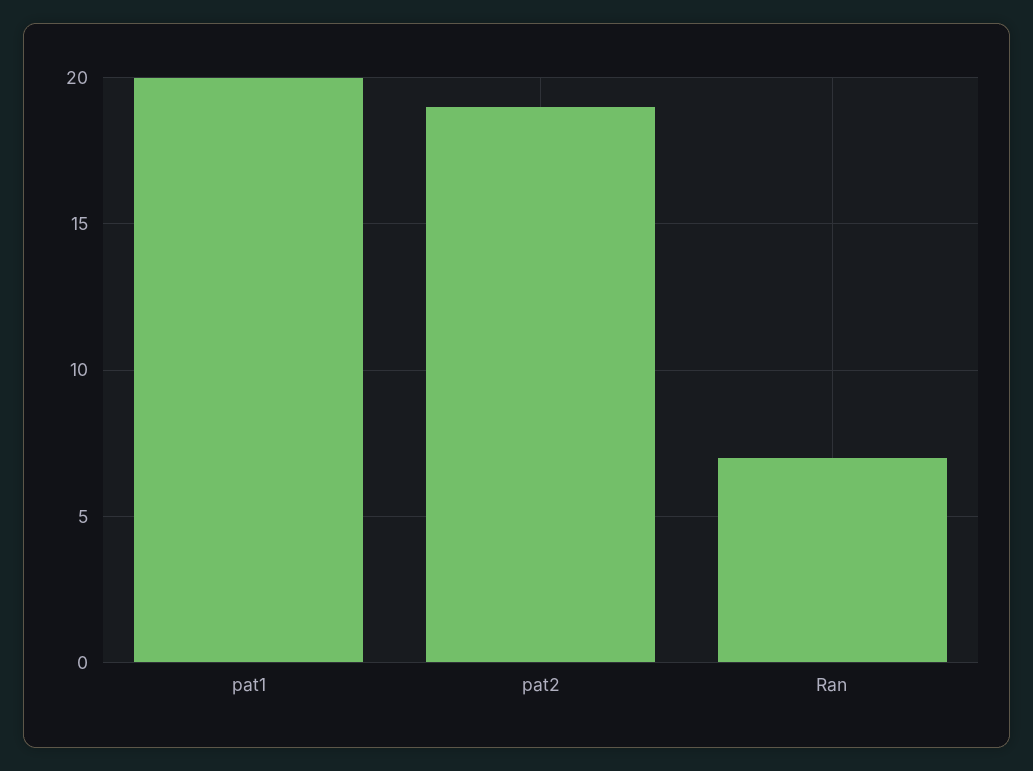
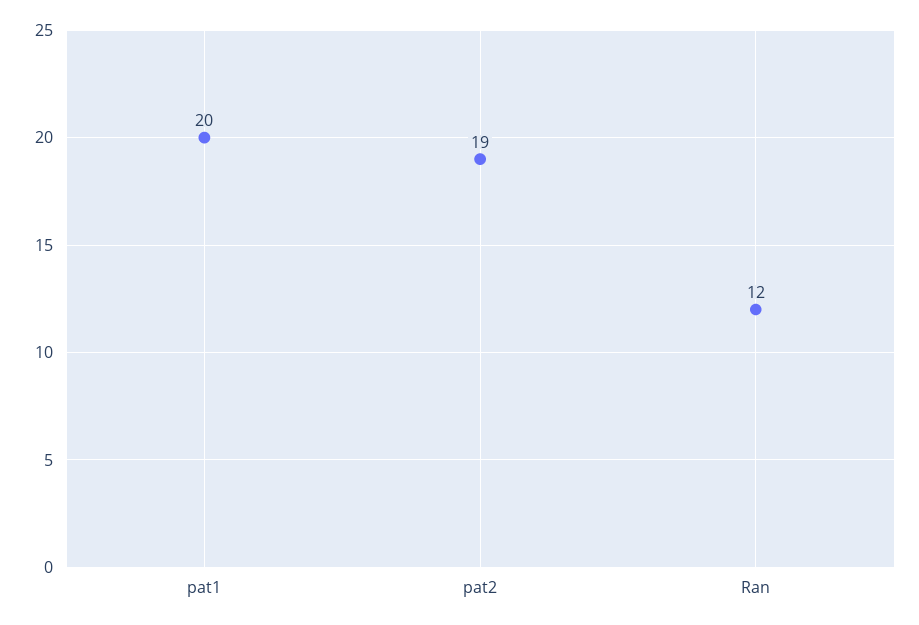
Ran: 7 -> 12

